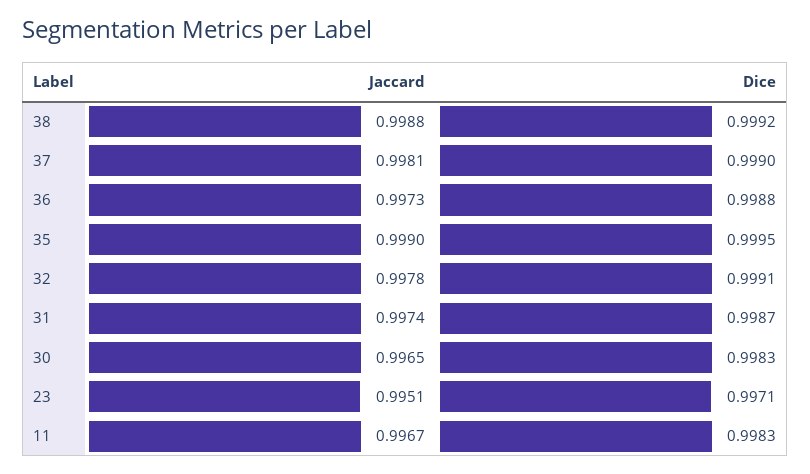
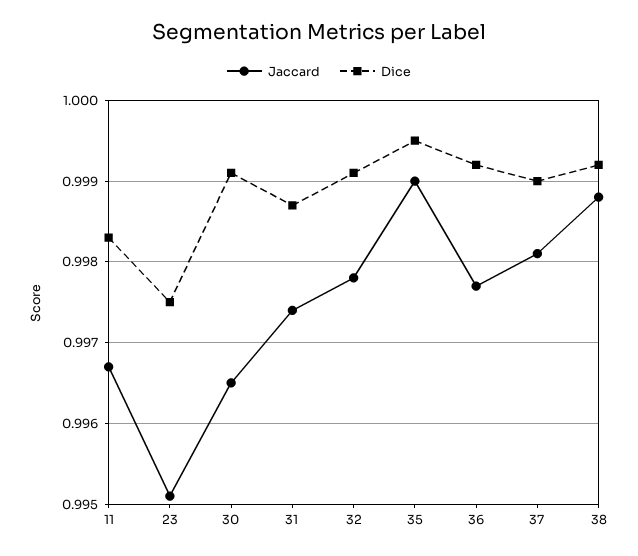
Jaccard, 36: 0.9973 -> 0.9977
Dice, 36: 0.9988 -> 0.9992
Dice, 30: 0.9983 -> 0.9991
Dice, 23: 0.9971 -> 0.9975

